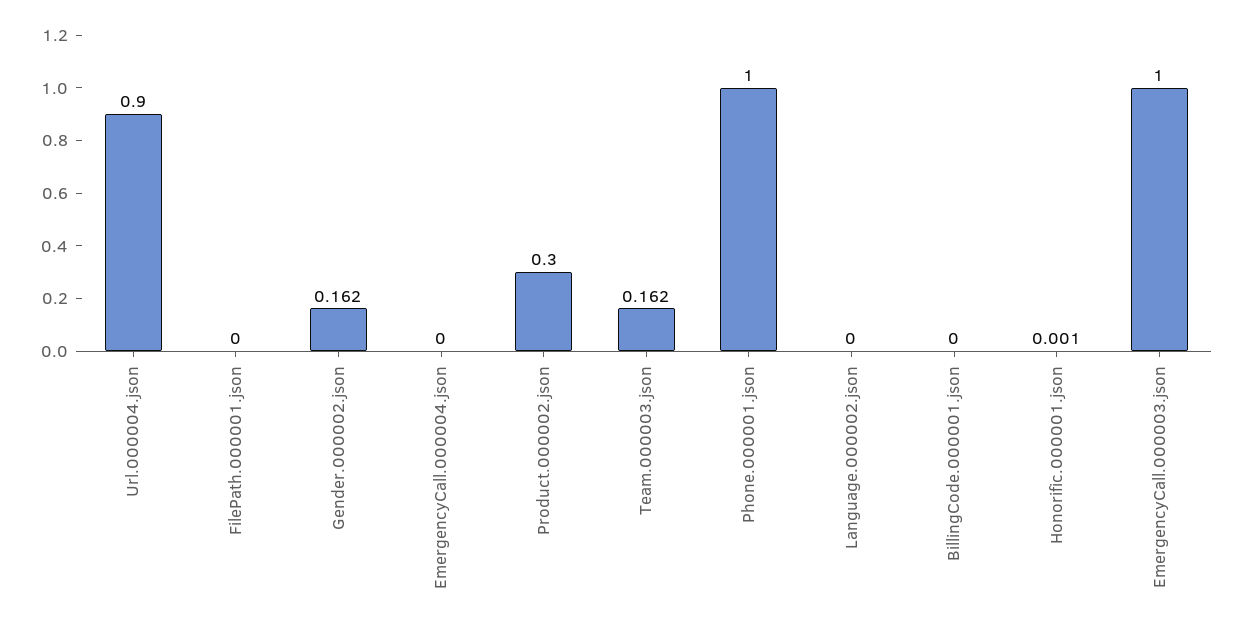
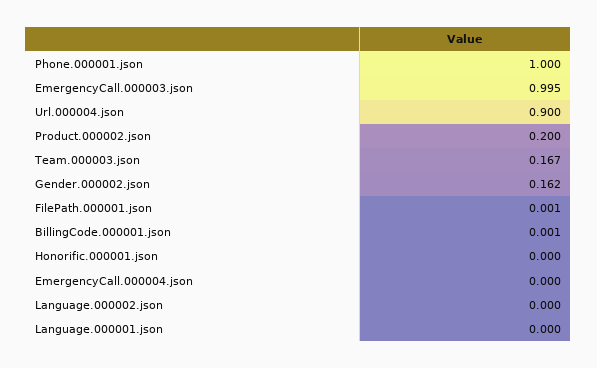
FilePath.000001.json: 0 -> 0.001
Product.000002.json: 0.3 -> 0.2
Team.000003.json: 0.162 -> 0.167
BillingCode.000001.json: 0 -> 0.001
Honorific.000001.json: 0.001 -> 0
EmergencyCall.000003.json: 1 -> 0.995
Language.000001.json: none -> 0

